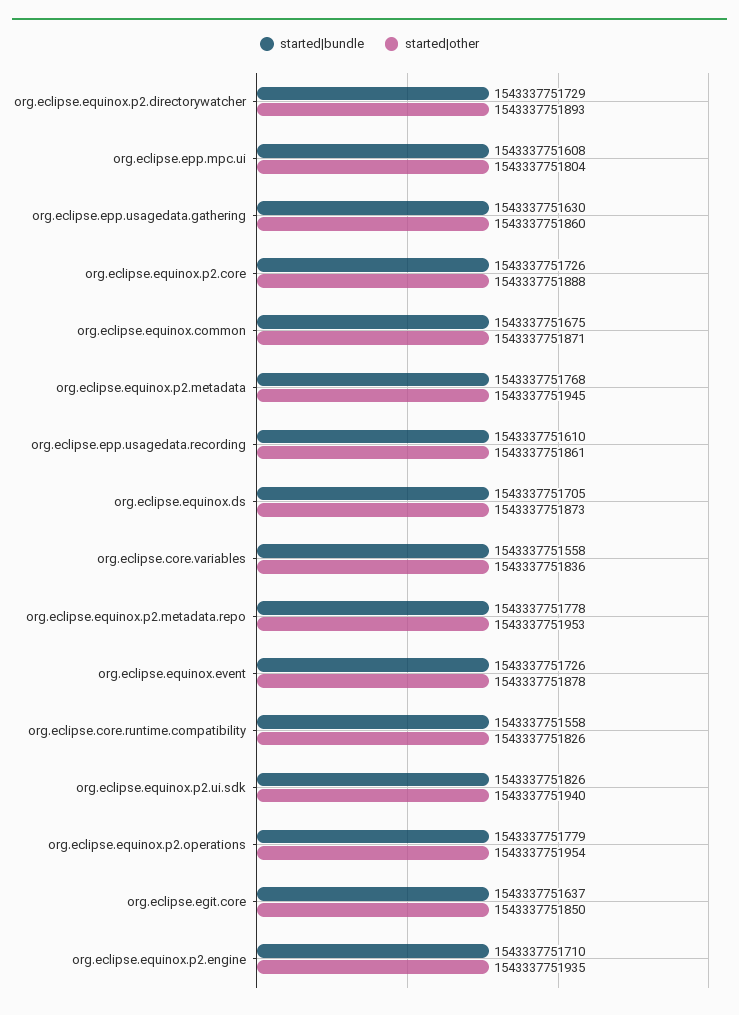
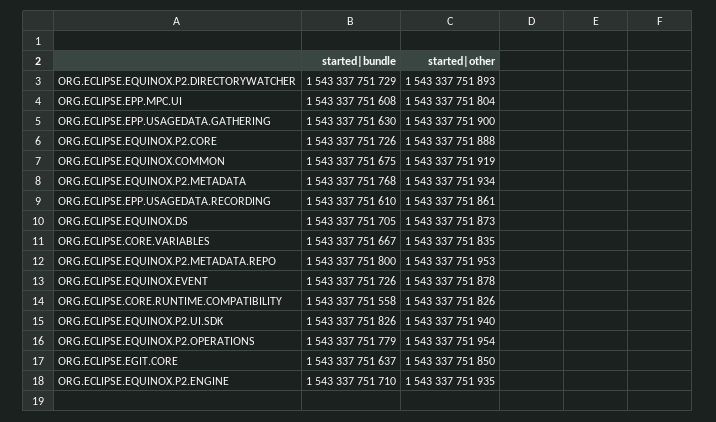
started|other, org.eclipse.epp.usagedata.gathering: 1543337751860 -> 1543337751900
started|other, org.eclipse.equinox.common: 1543337751871 -> 1543337751919
started|other, org.eclipse.equinox.p2.metadata: 1543337751945 -> 1543337751934
started|bundle, org.eclipse.core.variables: 1543337751558 -> 1543337751667
started|other, org.eclipse.core.variables: 1543337751836 -> 1543337751835
started|bundle, org.eclipse.equinox.p2.metadata.repo: 1543337751778 -> 1543337751800

